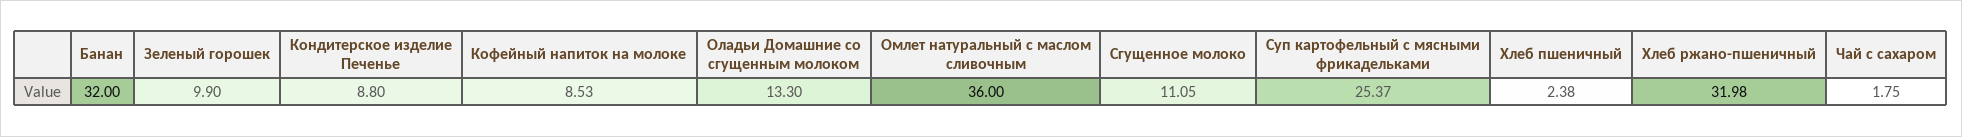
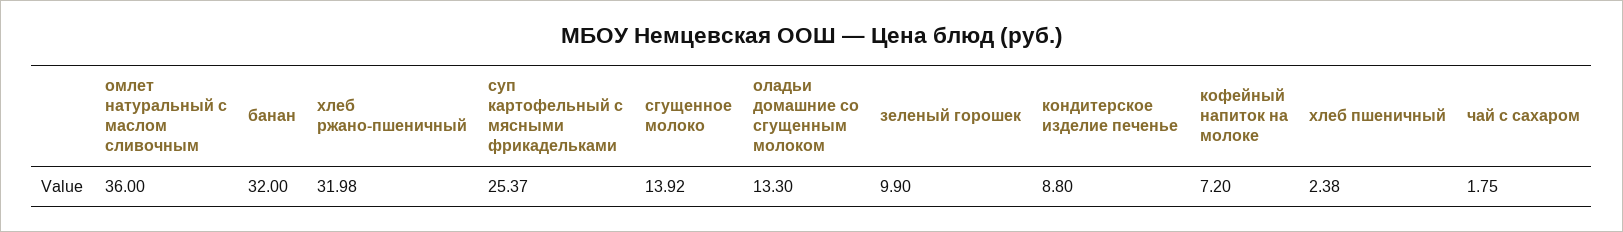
Кофейный напиток на молоке: 8.53 -> 7.2
Сгущенное молоко: 11.05 -> 13.92

